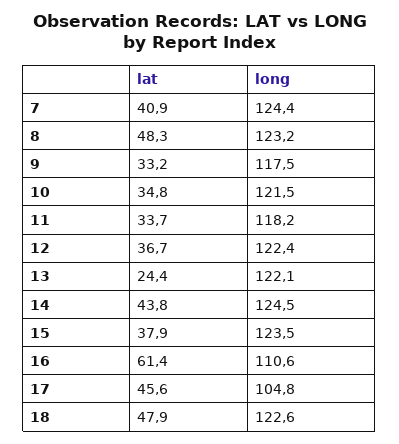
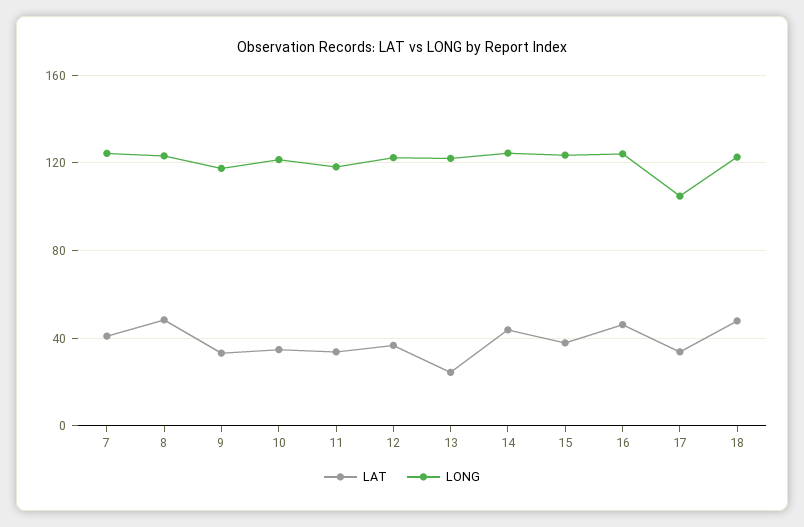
lat, 16: 61.4 -> 45
long, 16: 110.6 -> 125
lat, 17: 45.6 -> 35

